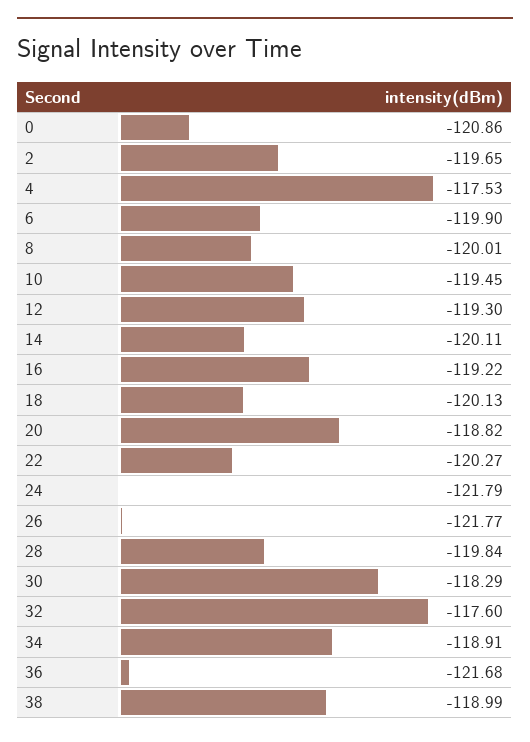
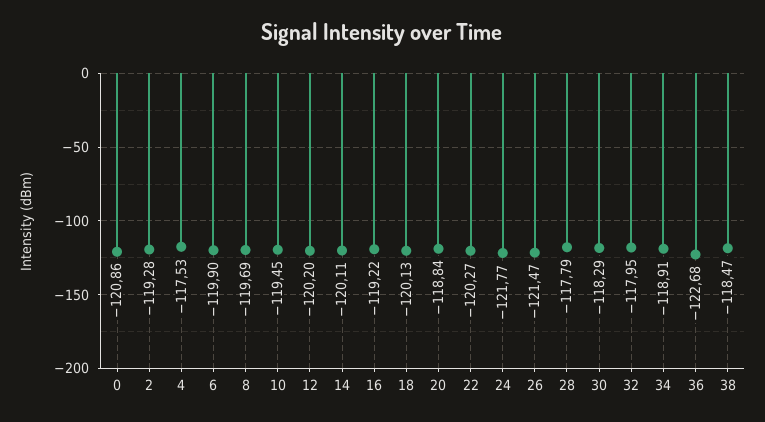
2: -119.65 -> -119.28
8: -120.01 -> -119.69
12: -119.3 -> -120.2
20: -118.82 -> -118.84
24: -121.79 -> -121.77
26: -121.77 -> -121.47
28: -119.84 -> -117.79
32: -117.6 -> -117.95
36: -121.68 -> -122.68
38: -118.99 -> -118.47

